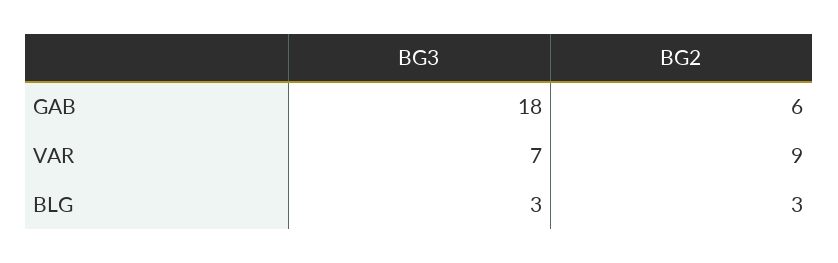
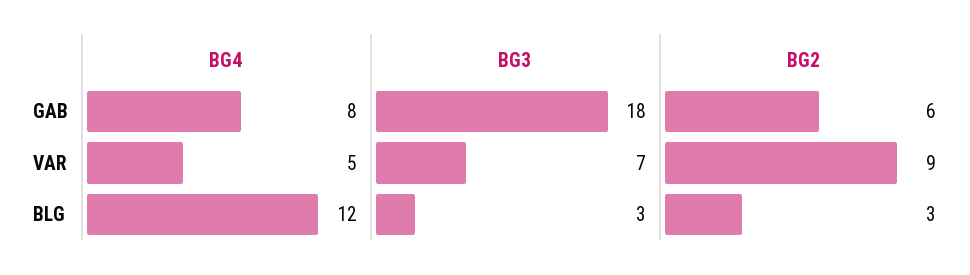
BG4, GAB: none -> 8
BG4, VAR: none -> 5
BG4, BLG: none -> 12

